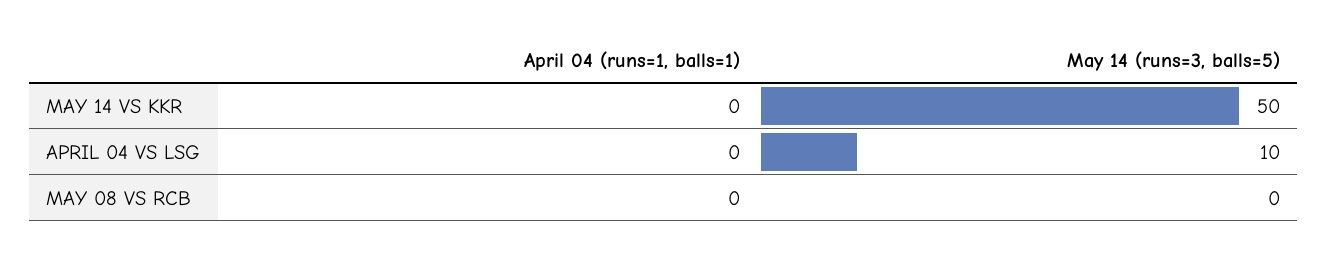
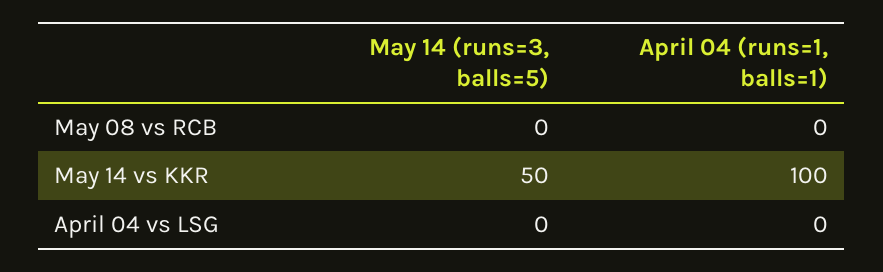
April 04 (runs=1, balls=1), MAY 14 VS KKR: 0 -> 100
May 14 (runs=3, balls=5), APRIL 04 VS LSG: 10 -> 0

